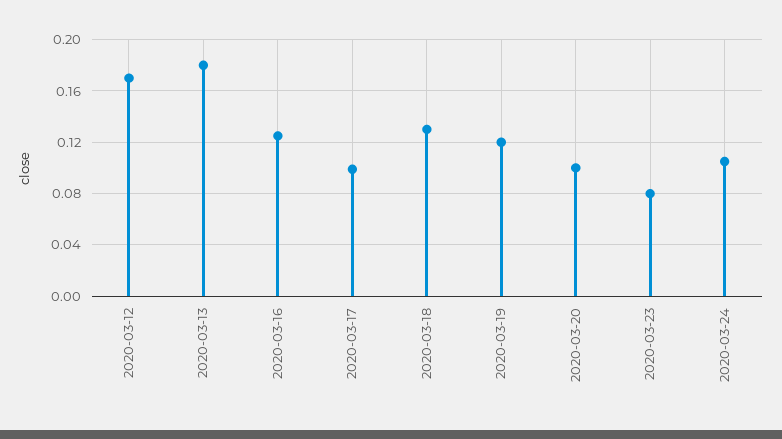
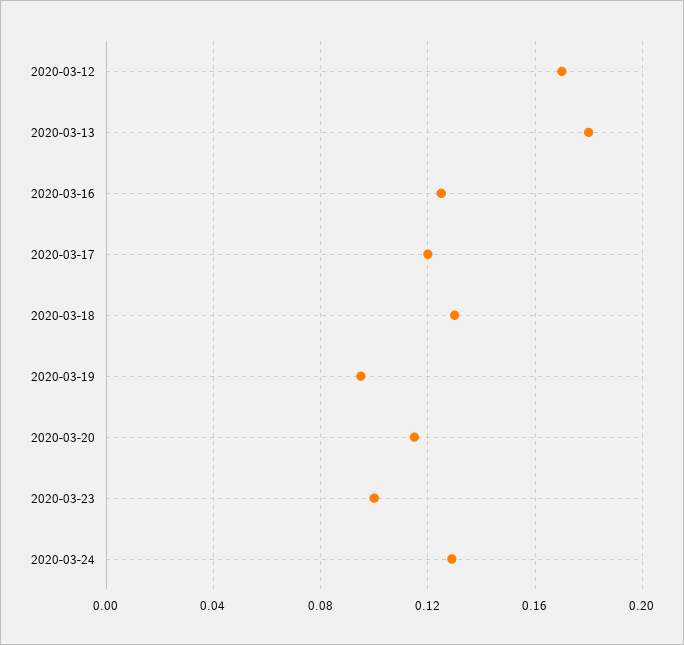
2020-03-17: 0.1 -> 0.12
2020-03-19: 0.12 -> 0.095
2020-03-20: 0.1 -> 0.115
2020-03-23: 0.08 -> 0.1
2020-03-24: 0.105 -> 0.13

